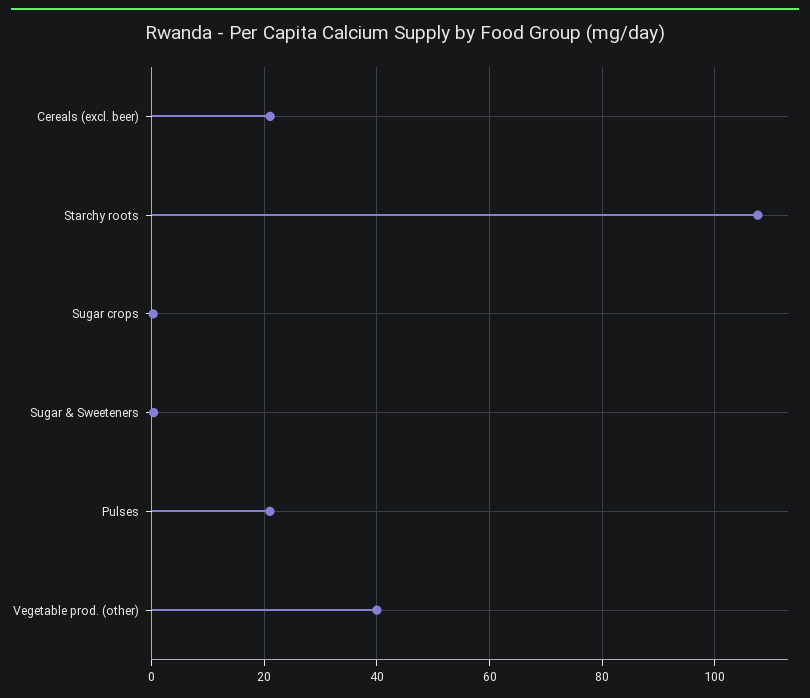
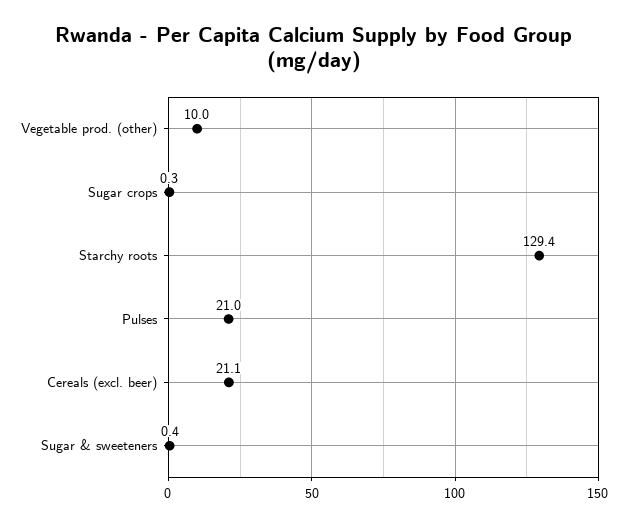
Starchy roots: 108 -> 129.4
Vegetable prod. (other): 40 -> 10

